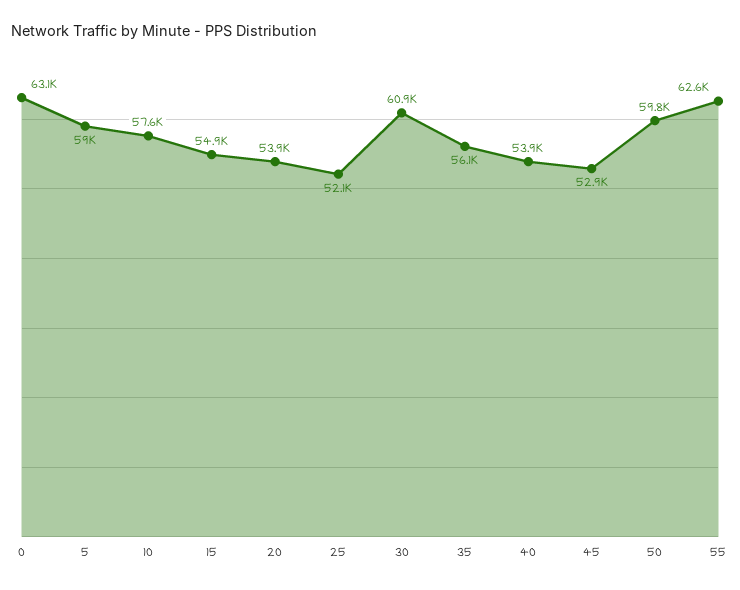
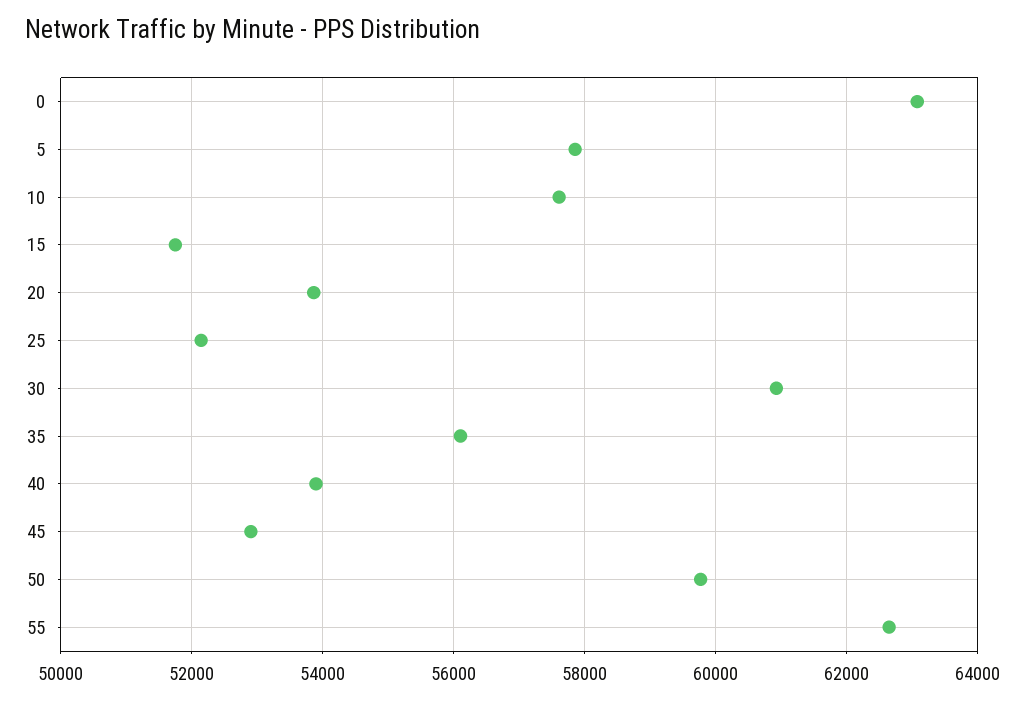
5: 59000 -> 57800
15: 54900 -> 51800

